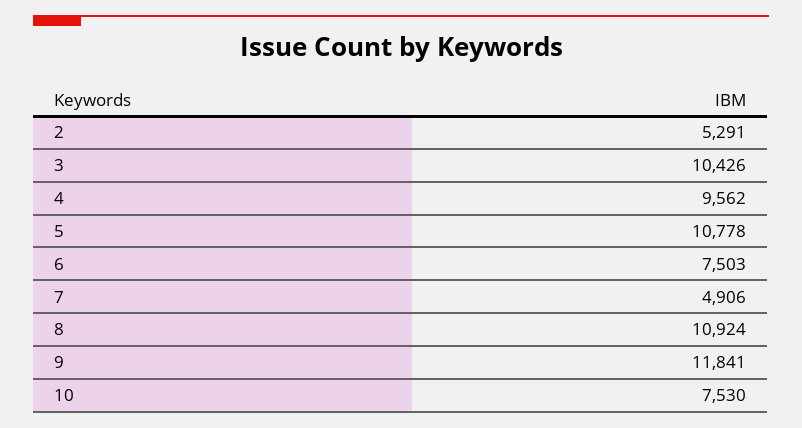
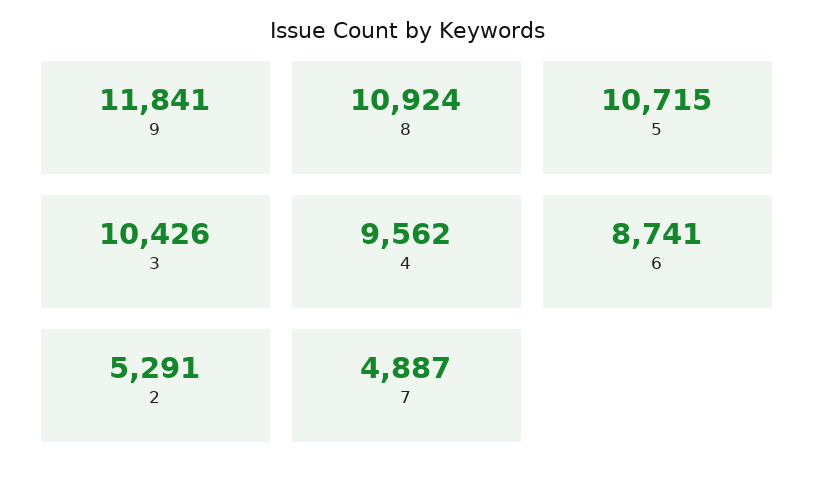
5: 10778 -> 10715
6: 7503 -> 8741
7: 4906 -> 4887
10: 7530 -> none

